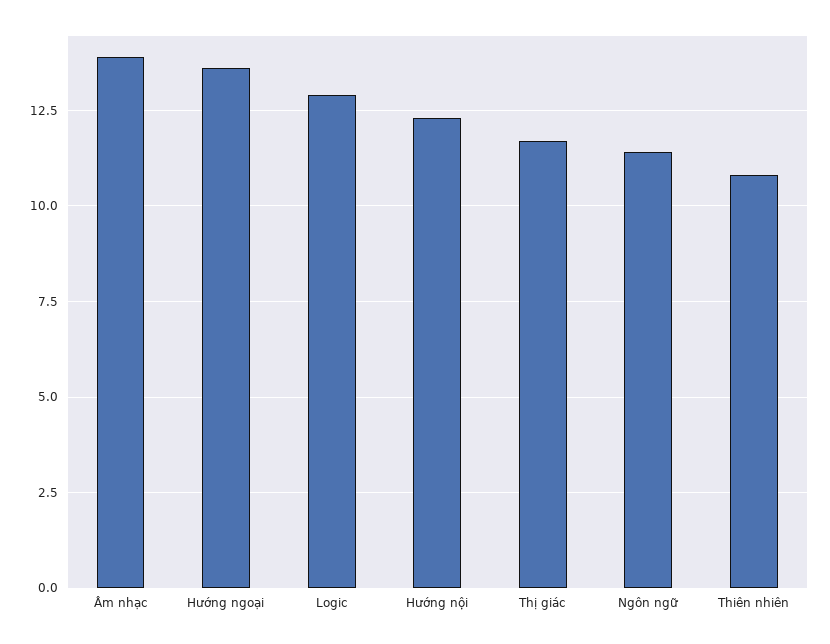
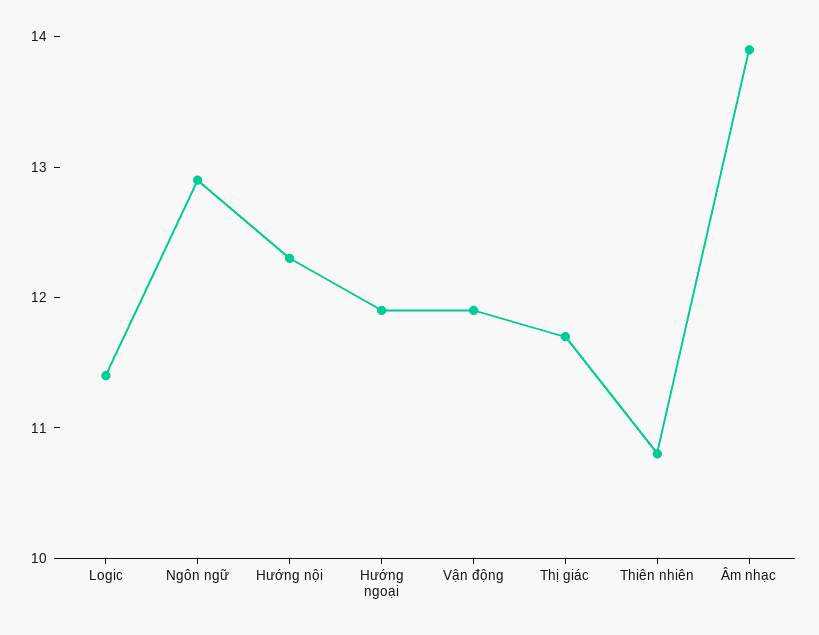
Hướng ngoại: 13.5 -> 11.9
Logic: 13 -> 11.4
Ngôn ngữ: 11.5 -> 12.9
Vận động: none -> 11.9

